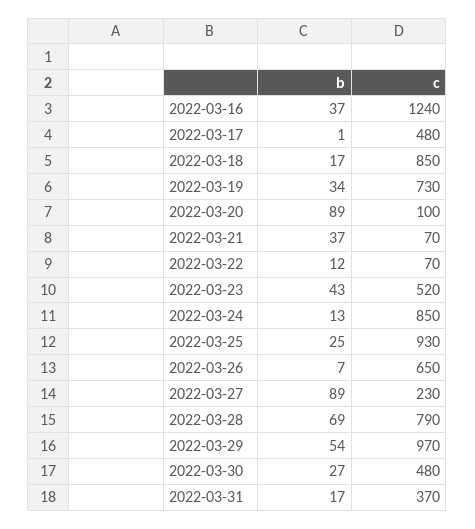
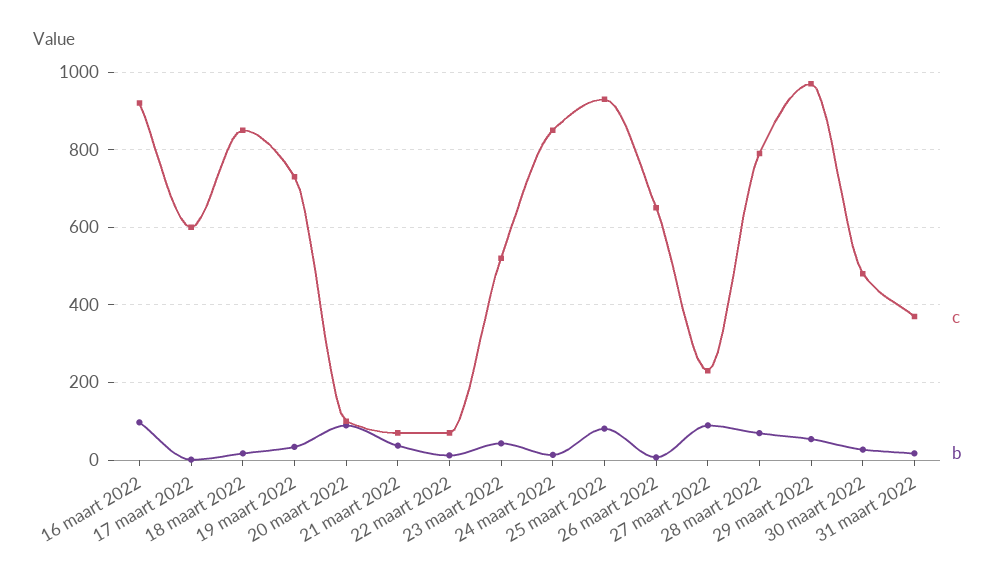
b, 2022-03-16: 37 -> 100
c, 2022-03-16: 1240 -> 920
c, 2022-03-17: 480 -> 600
b, 2022-03-25: 25 -> 80

